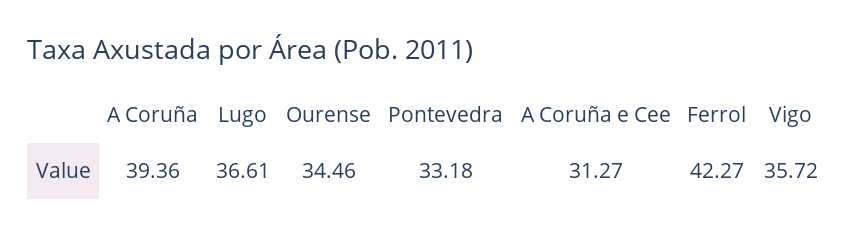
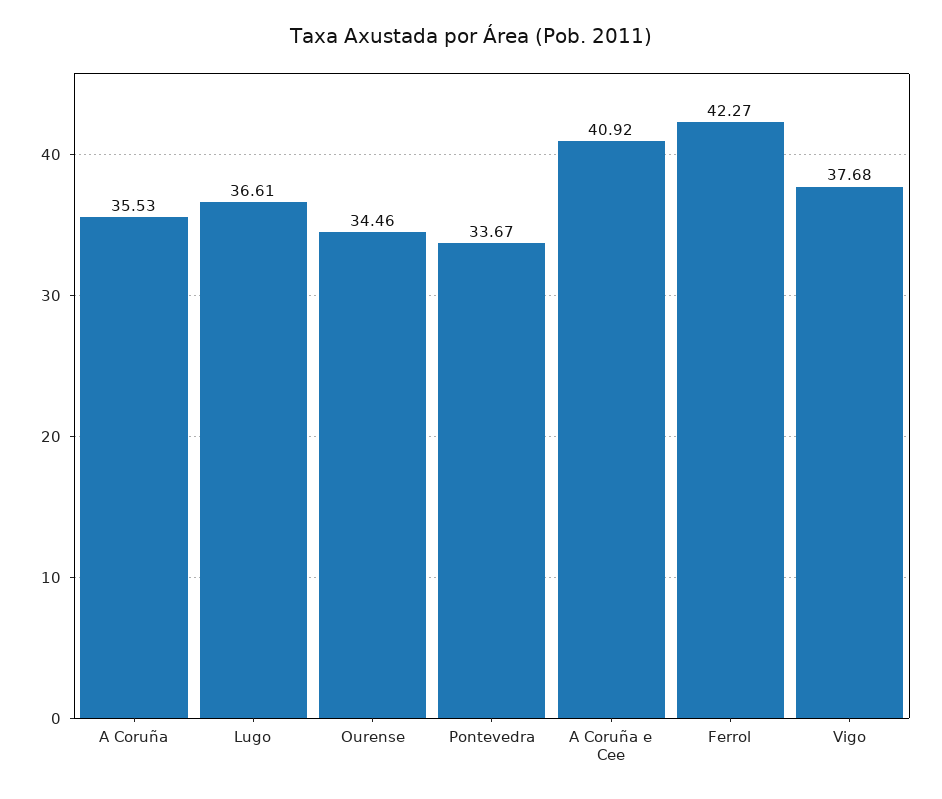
A Coruña: 39.36 -> 35.53
Pontevedra: 33.18 -> 33.67
A Coruña e Cee: 31.27 -> 40.92
Vigo: 35.72 -> 37.68

